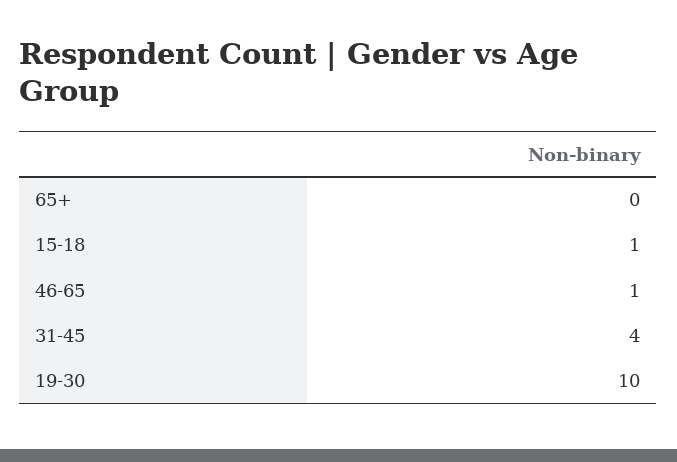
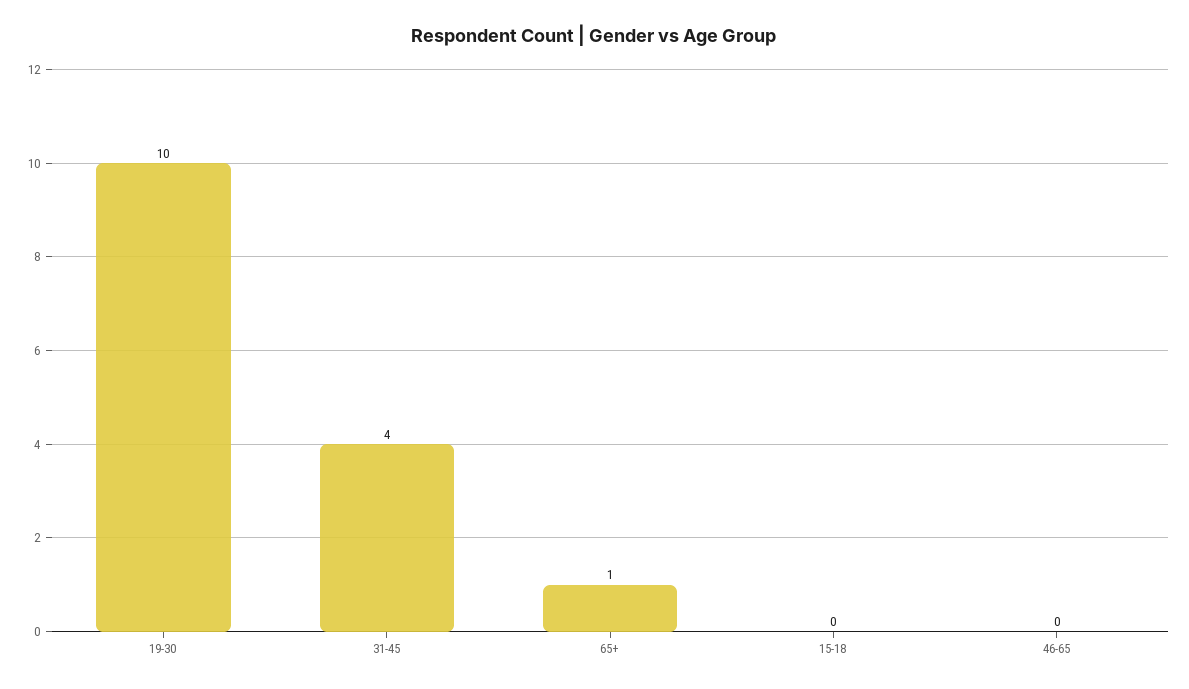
65+: 0 -> 1
15-18: 1 -> 0
46-65: 1 -> 0

